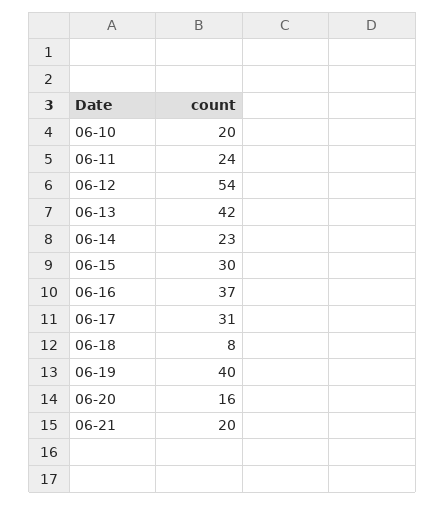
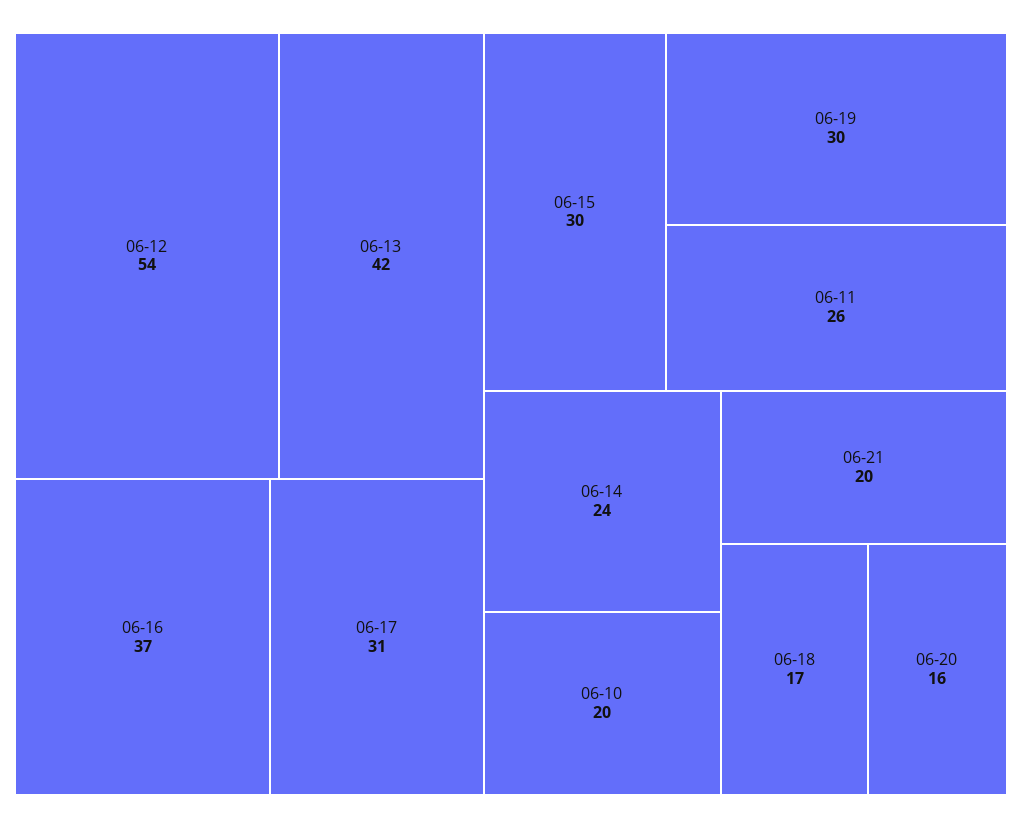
06-11: 24 -> 26
06-14: 23 -> 24
06-18: 8 -> 17
06-19: 40 -> 30

